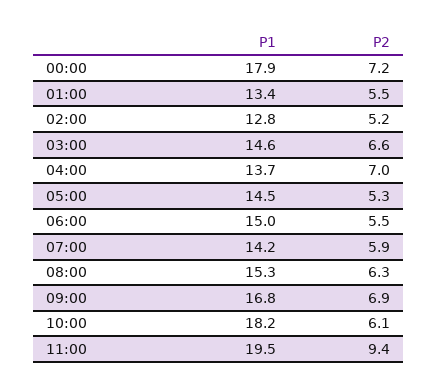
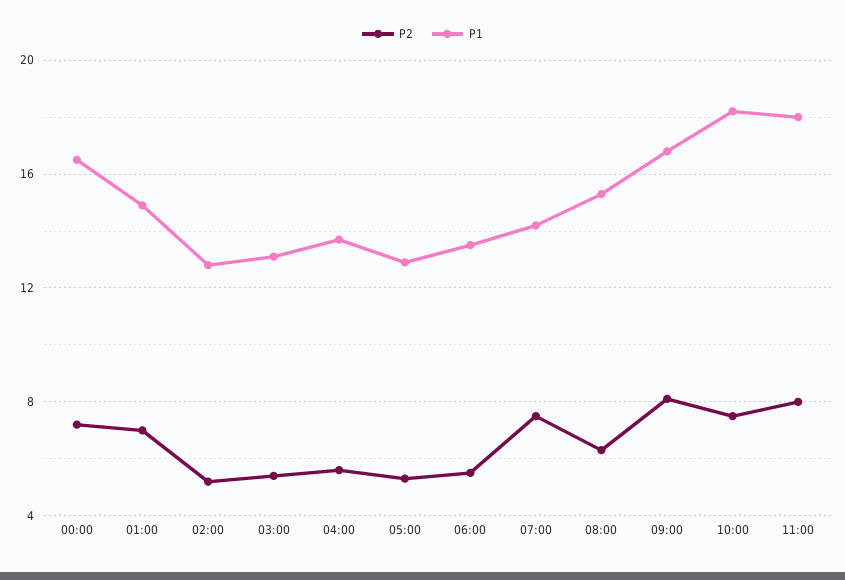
P1, 00:00: 17.9 -> 16.5
P1, 01:00: 13.4 -> 15
P2, 01:00: 5.5 -> 7
P1, 03:00: 14.6 -> 13
P2, 03:00: 6.6 -> 5.5
P2, 04:00: 7 -> 5.5
P1, 05:00: 14.5 -> 13
P1, 06:00: 15 -> 13.5
P2, 07:00: 5.9 -> 7.5
P2, 09:00: 6.9 -> 8
P2, 10:00: 6.1 -> 7.5
P1, 11:00: 19.5 -> 18
P2, 11:00: 9.4 -> 8

